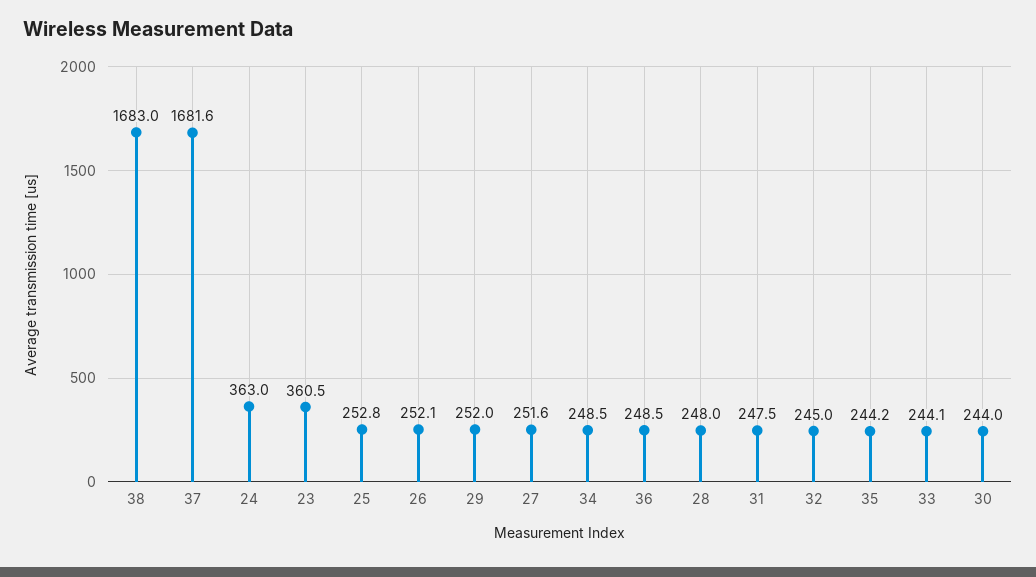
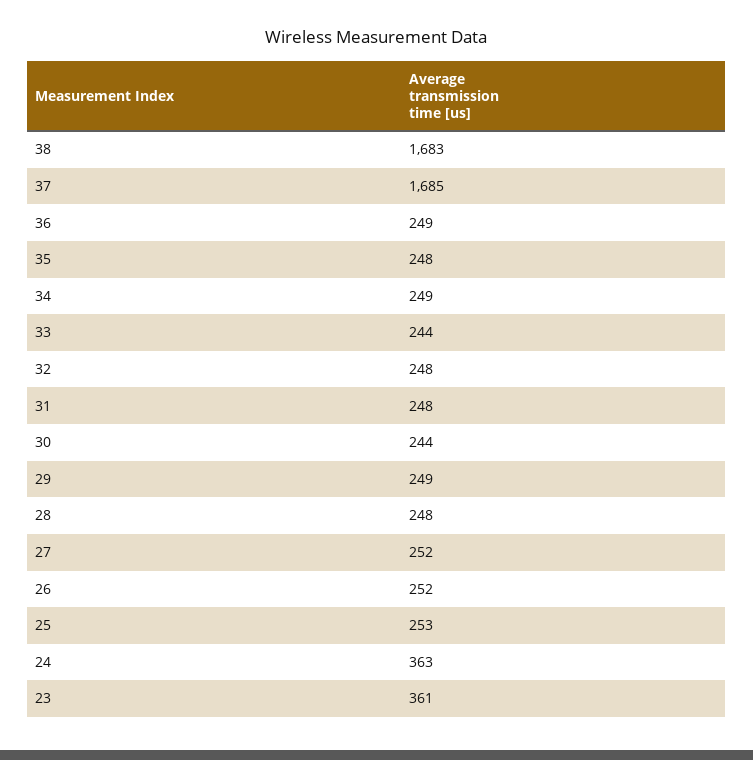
37: 1681.6 -> 1685
29: 252 -> 249
32: 245 -> 248
35: 244.2 -> 248

